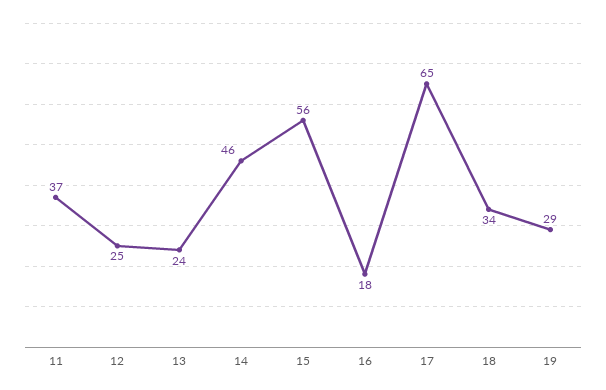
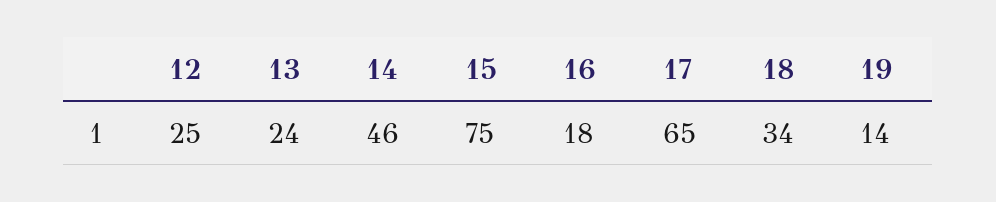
11: 37 -> none
15: 56 -> 75
19: 29 -> 14

